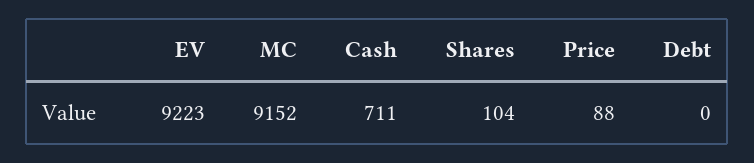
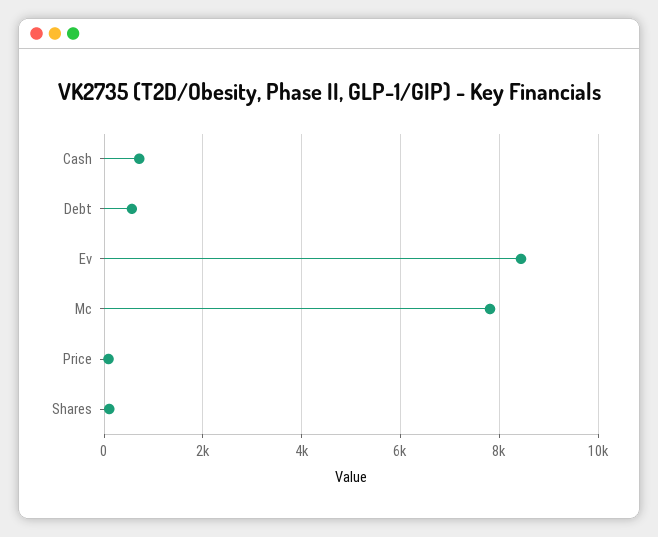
EV: 9223 -> 8400
MC: 9152 -> 7800
Debt: 0 -> 600

